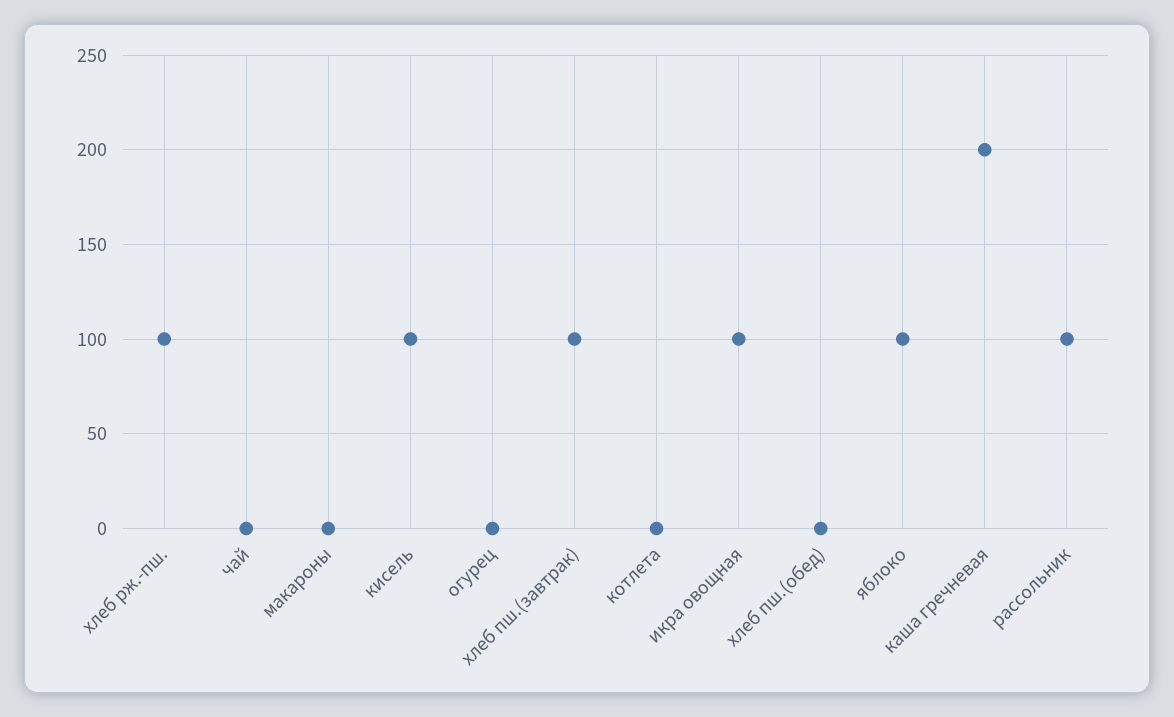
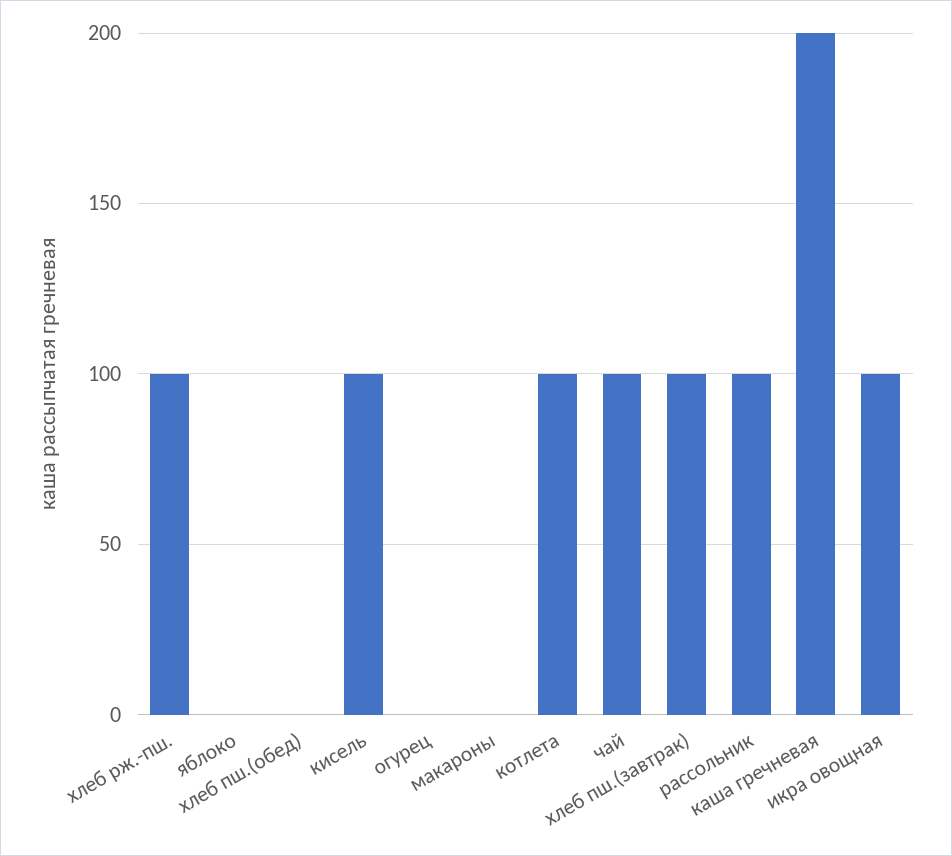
чай: 0 -> 100
котлета: 0 -> 100
яблоко: 100 -> 0

